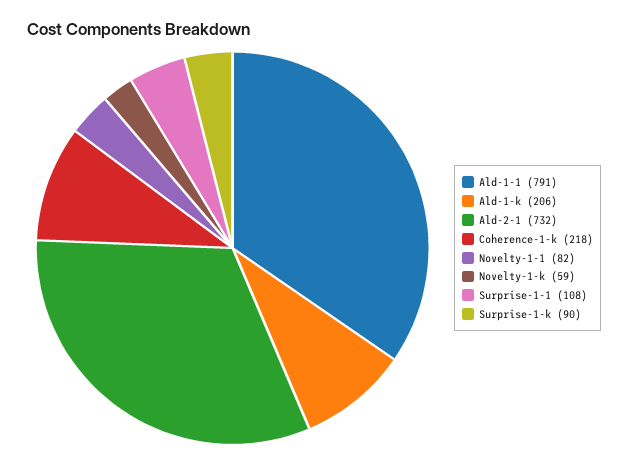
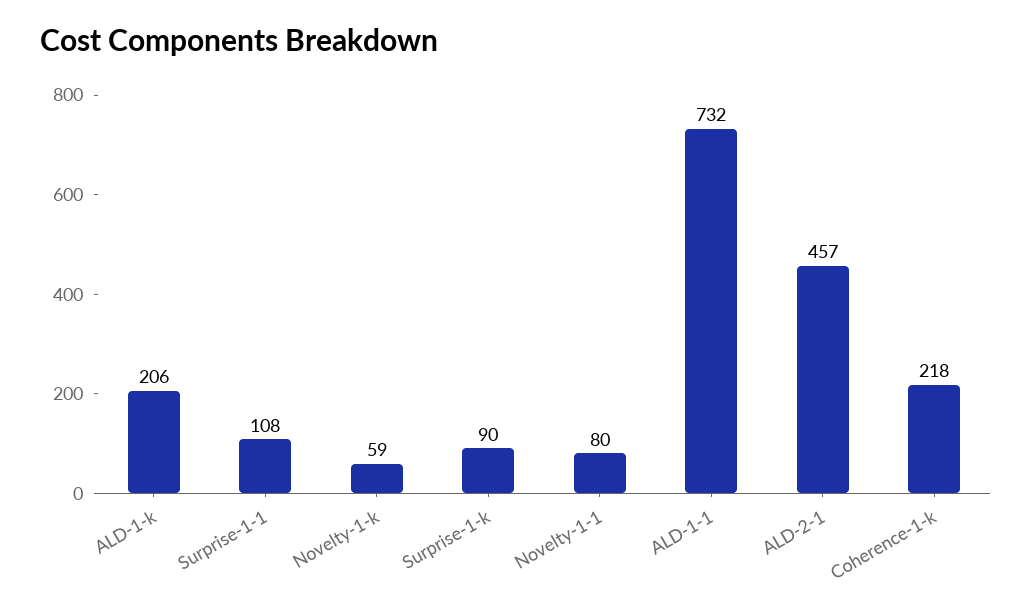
Ald-1-1: 791 -> 732
Ald-2-1: 732 -> 457
Novelty-1-1: 82 -> 80

